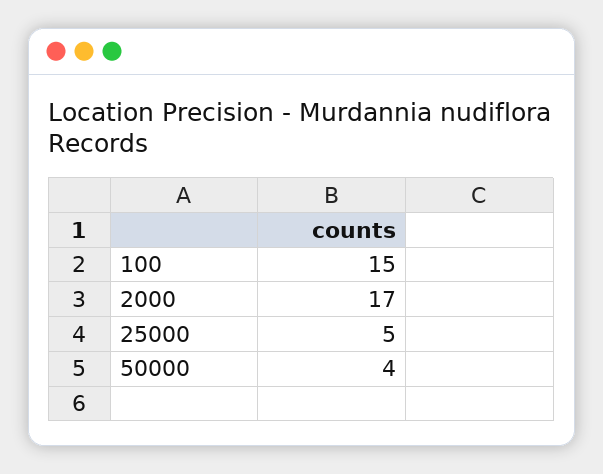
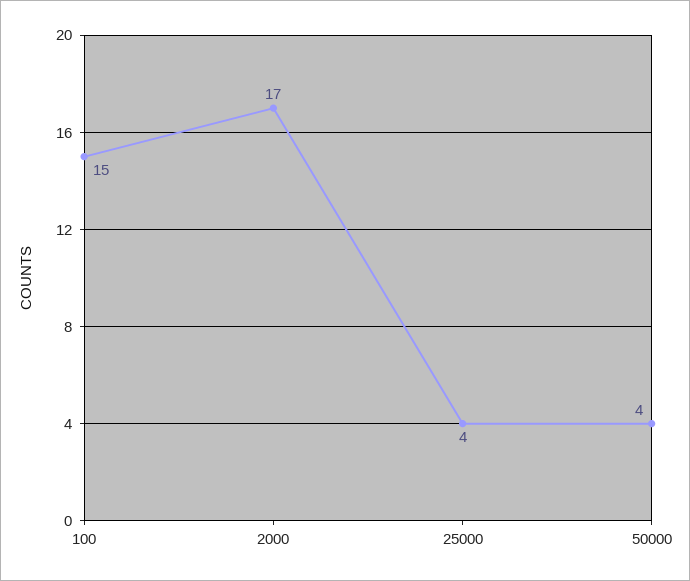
25000: 5 -> 4

